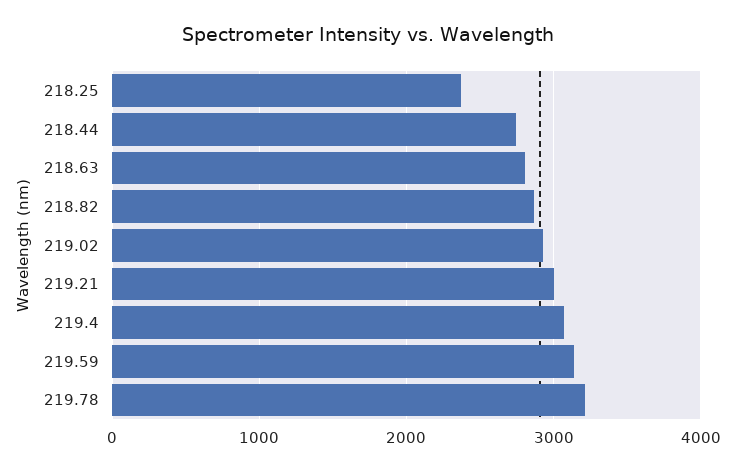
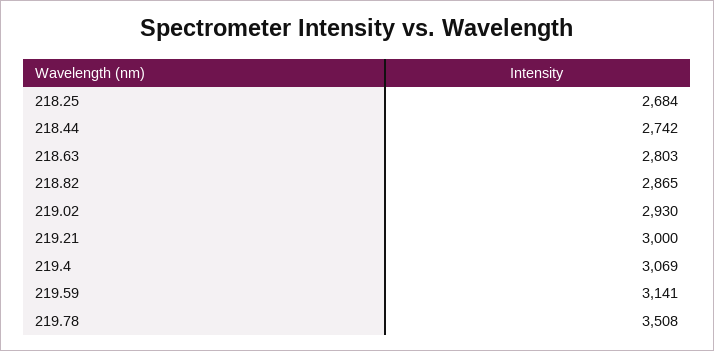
218.25: 2400 -> 2684
219.78: 3200 -> 3508

